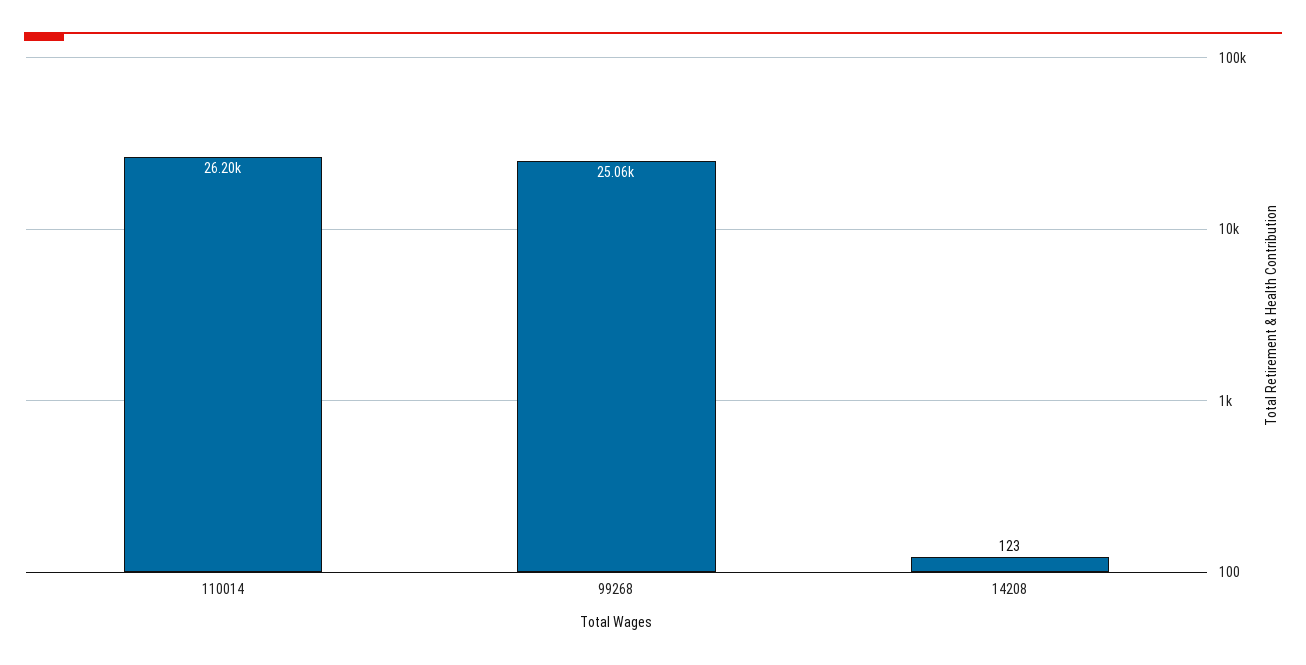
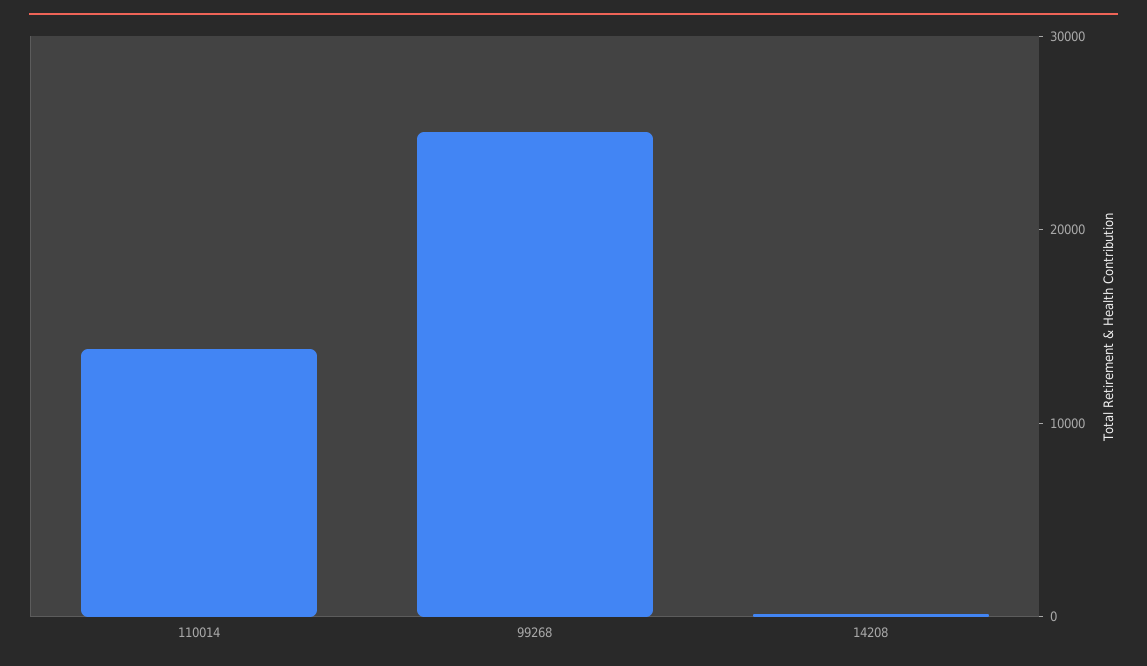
110014: 26200 -> 14000

